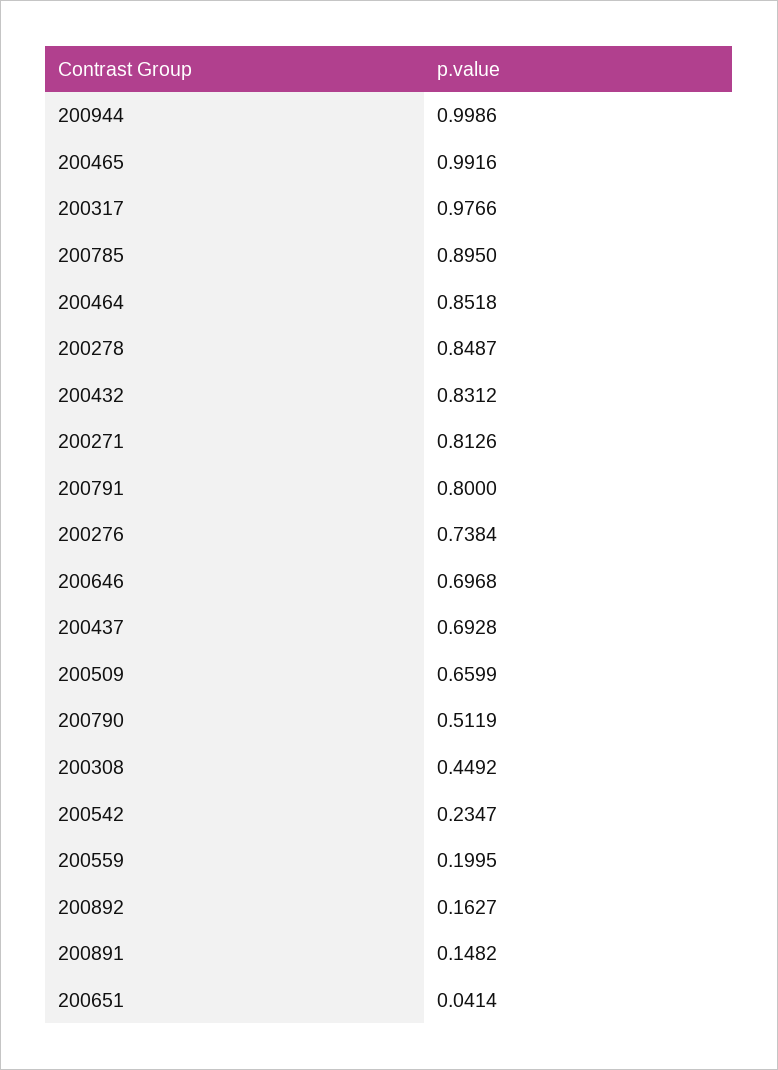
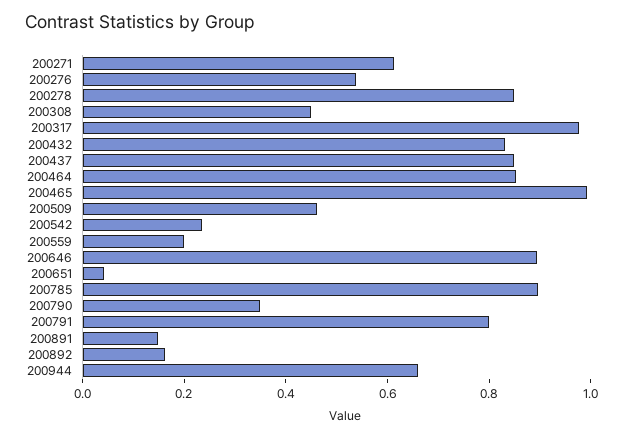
200944: 0.9986 -> 0.65
200271: 0.8126 -> 0.6
200276: 0.7384 -> 0.55
200646: 0.6968 -> 0.9
200437: 0.6928 -> 0.85
200509: 0.6599 -> 0.45
200790: 0.5119 -> 0.35

